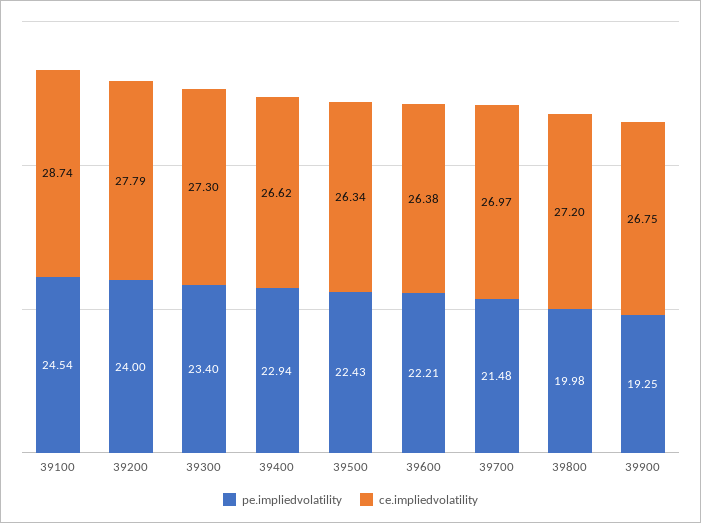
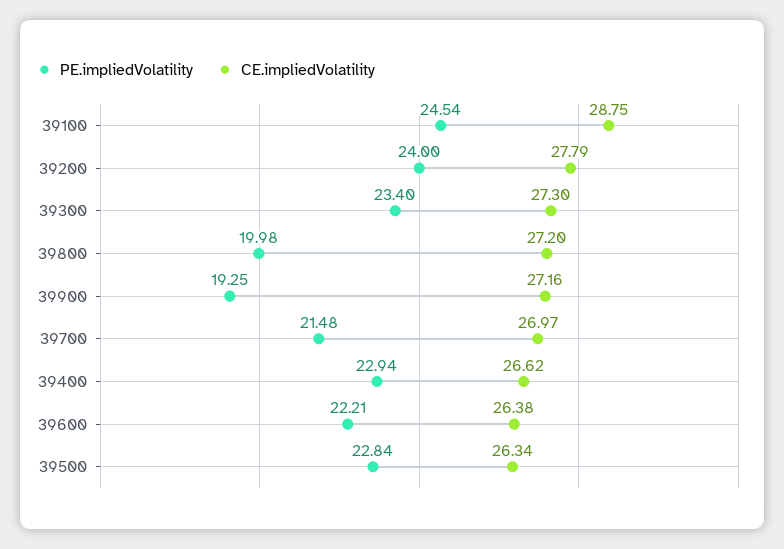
ce.impliedvolatility, 39100: 28.74 -> 28.75
pe.impliedvolatility, 39500: 22.43 -> 22.84
ce.impliedvolatility, 39900: 26.75 -> 27.16

